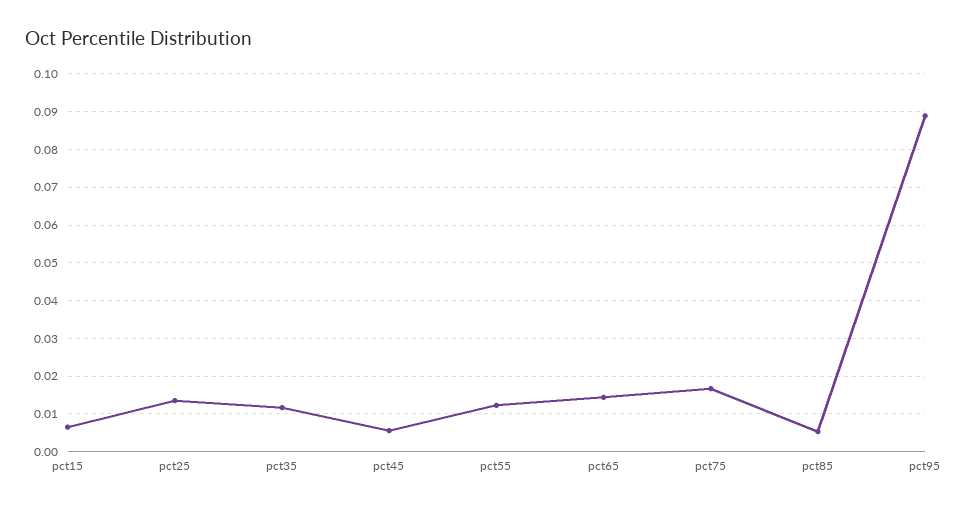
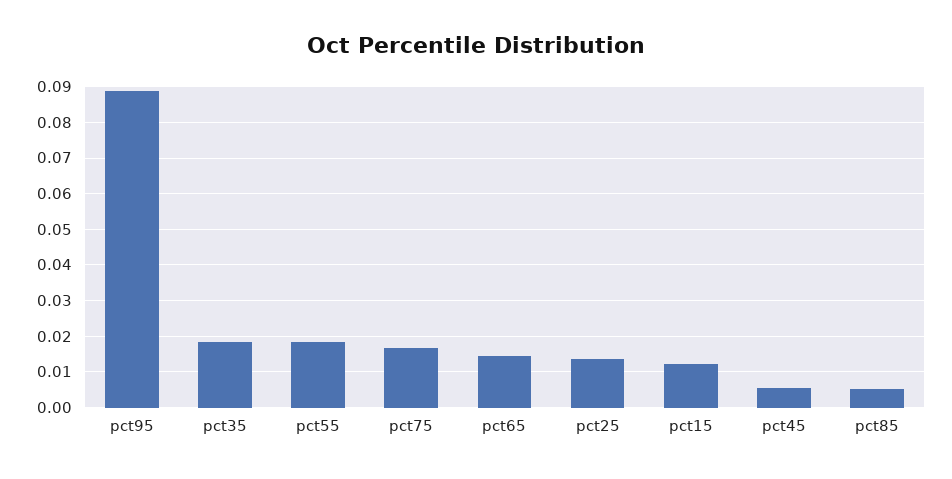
pct15: 0.006 -> 0.012
pct35: 0.012 -> 0.018
pct55: 0.012 -> 0.018

